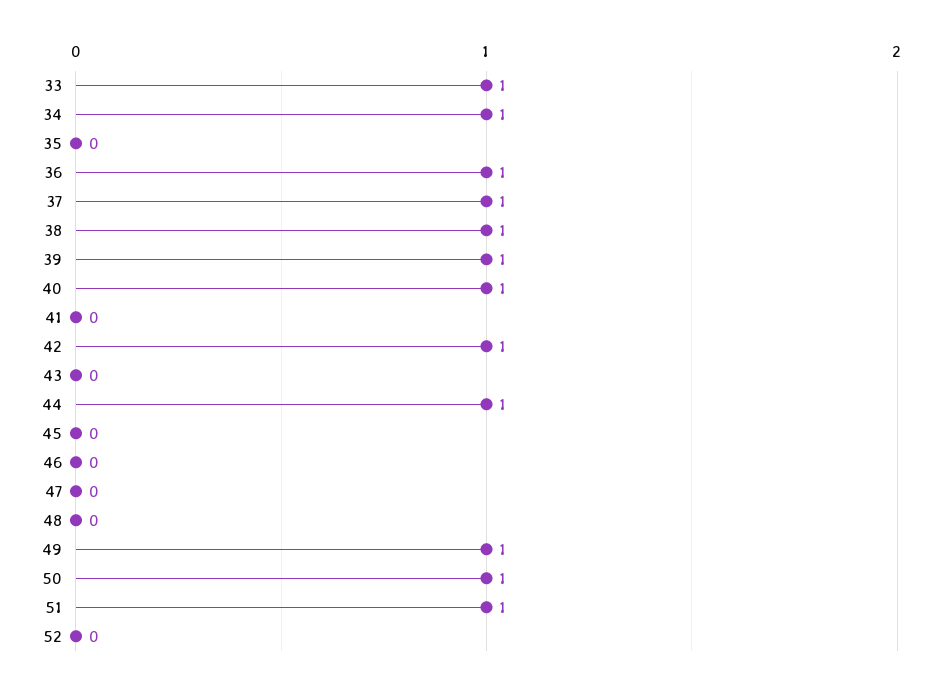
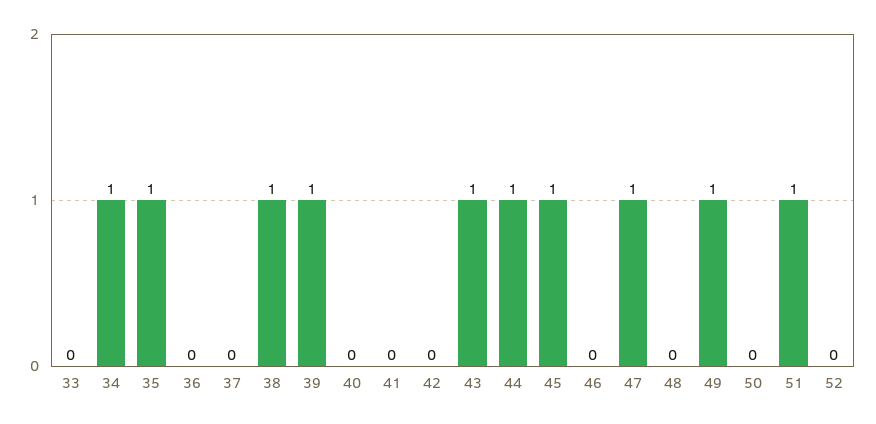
33: 1 -> 0
35: 0 -> 1
36: 1 -> 0
37: 1 -> 0
40: 1 -> 0
42: 1 -> 0
43: 0 -> 1
45: 0 -> 1
47: 0 -> 1
50: 1 -> 0

